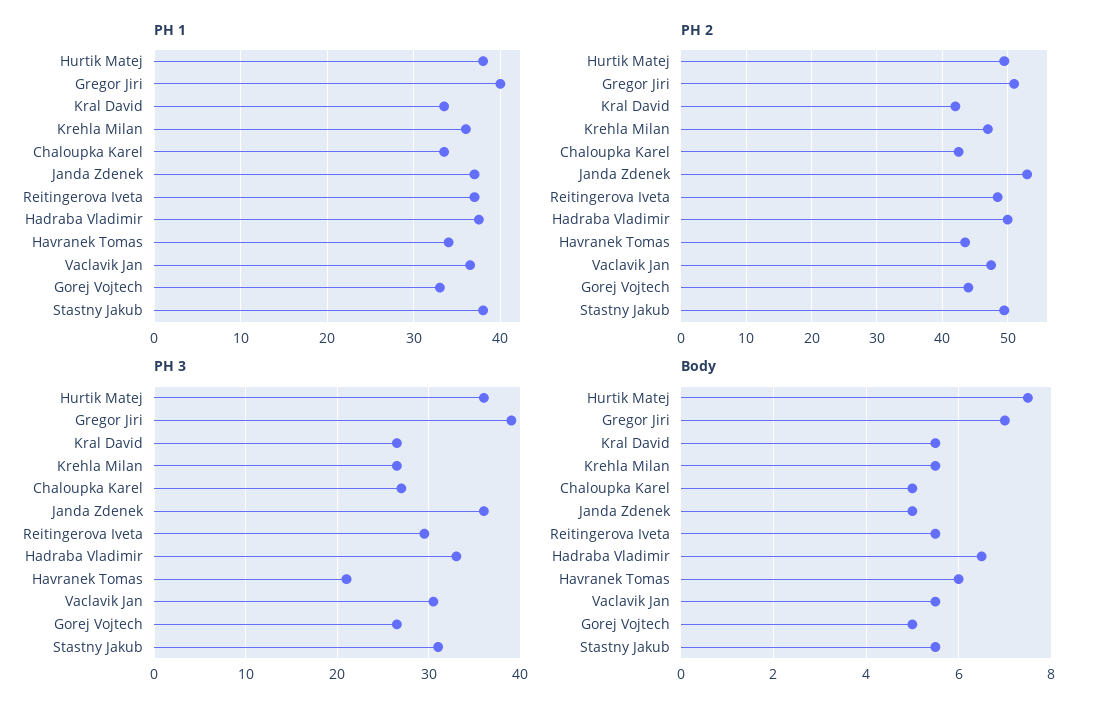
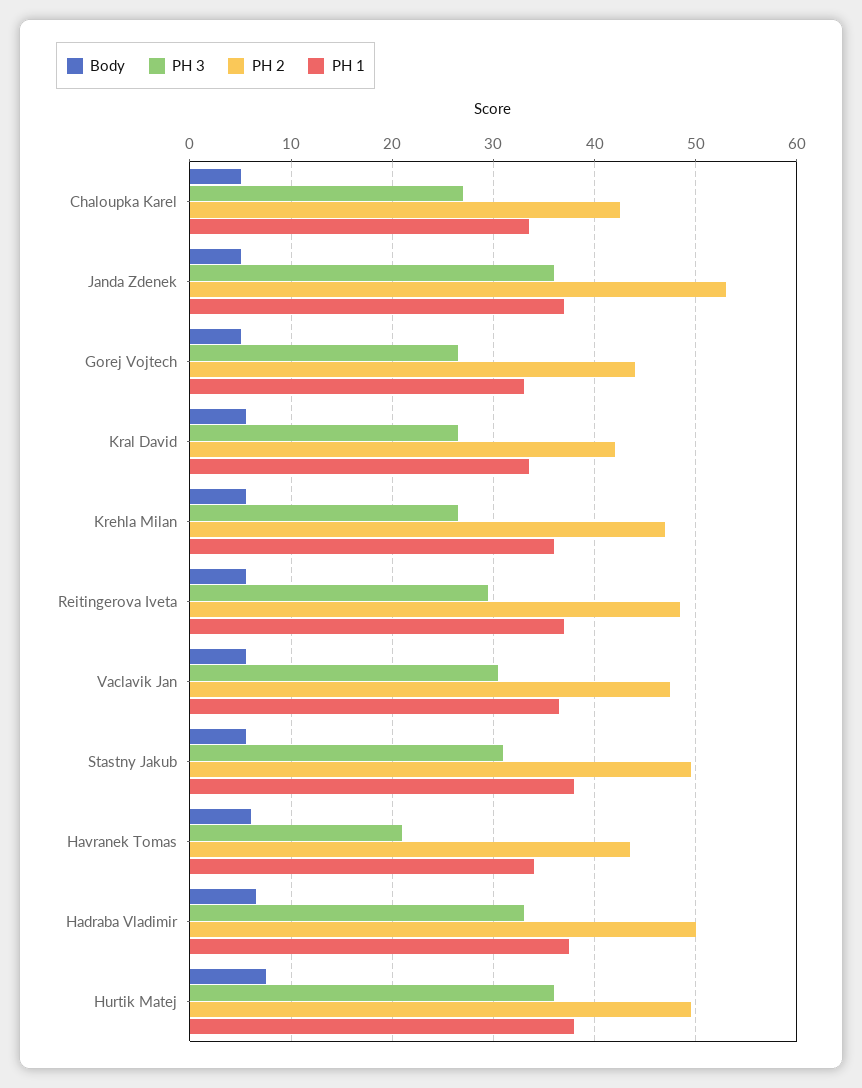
PH 1, Gregor Jiri: 40 -> none
PH 2, Gregor Jiri: 51 -> none
PH 3, Gregor Jiri: 39 -> none
Body, Gregor Jiri: 7 -> none

